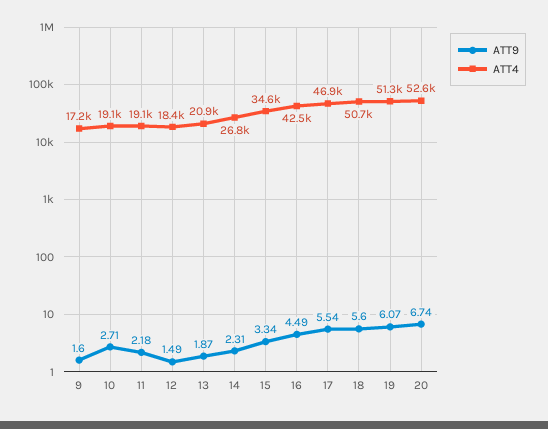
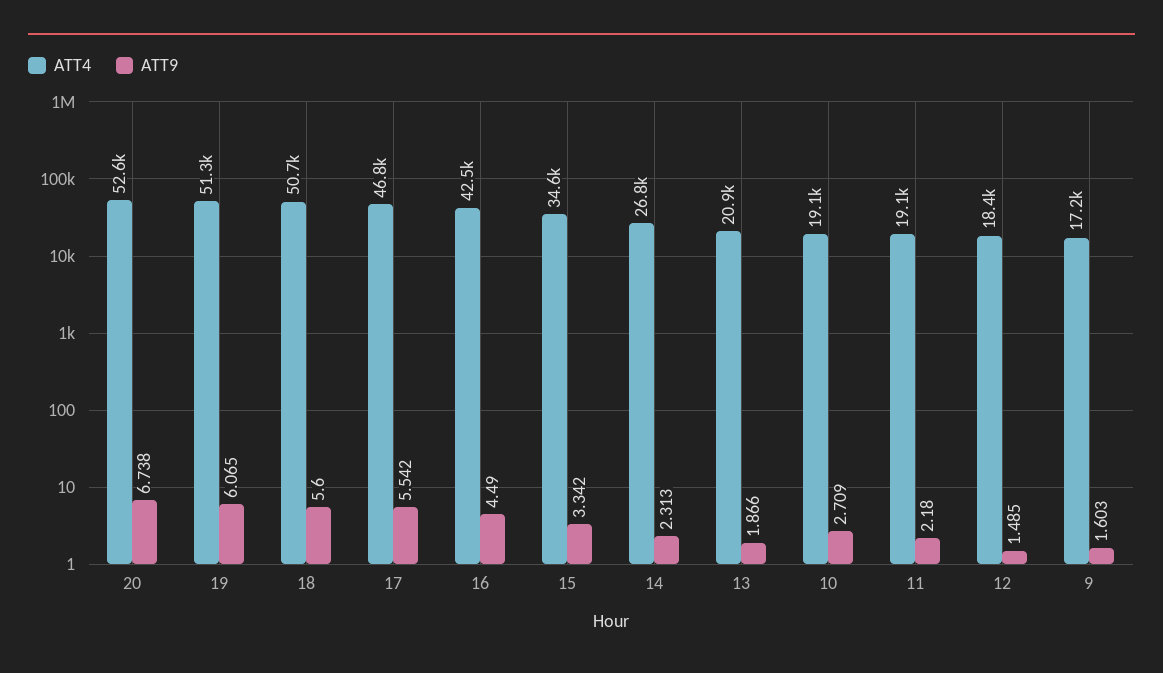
ATT4, 17: 46900 -> 46800

